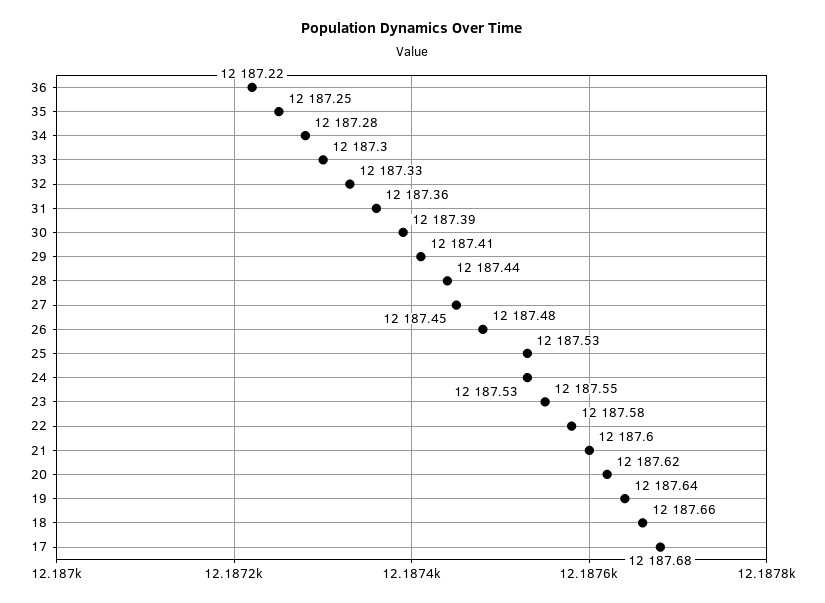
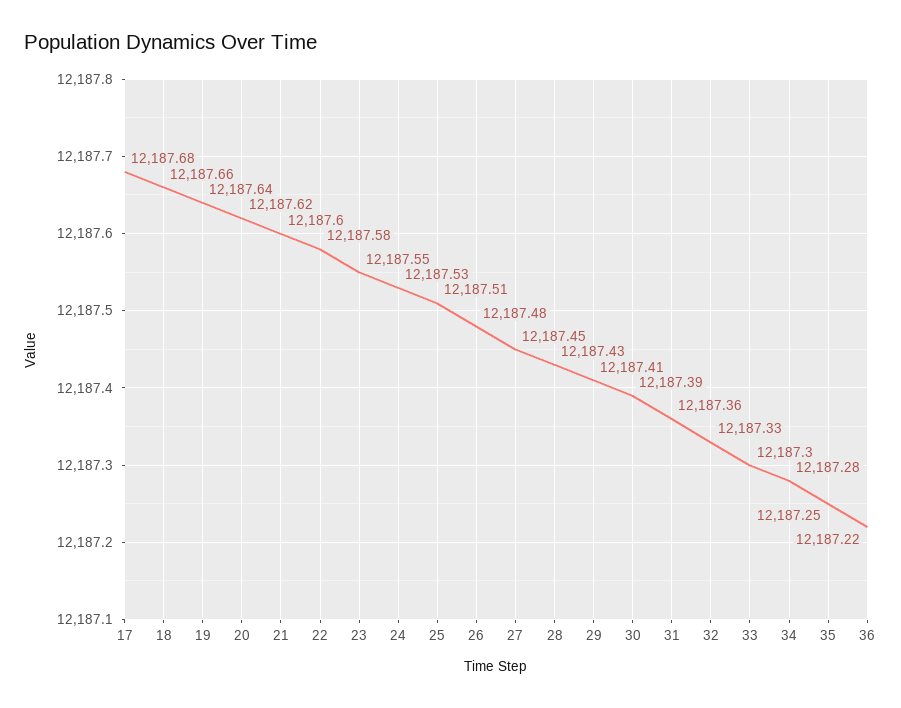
28: 12187.44 -> 12187.43
25: 12187.53 -> 12187.51

